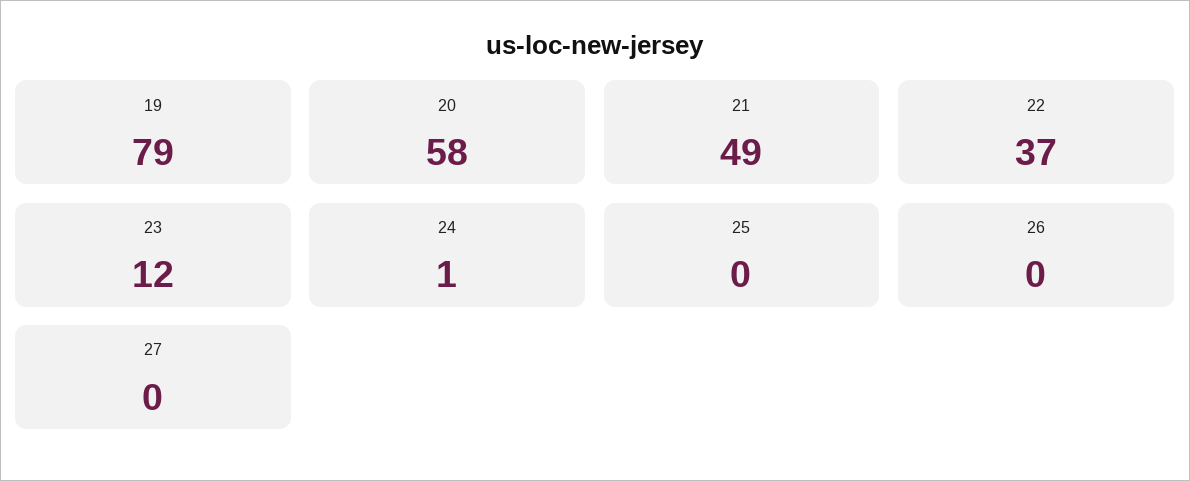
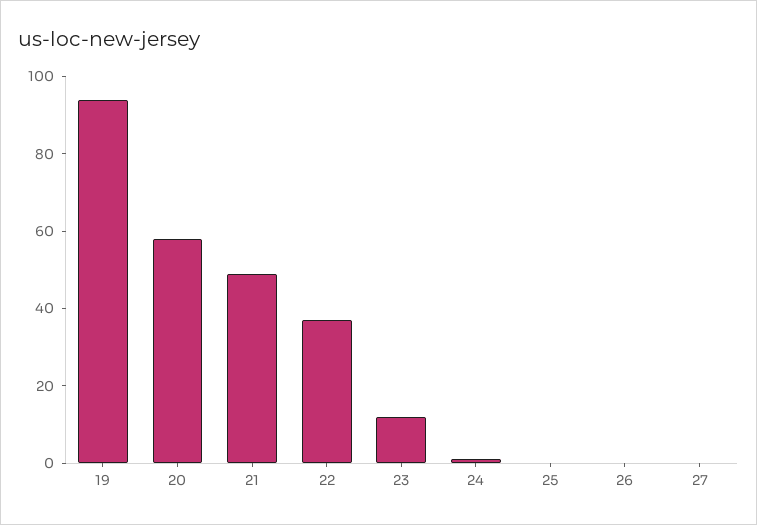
19: 79 -> 95

